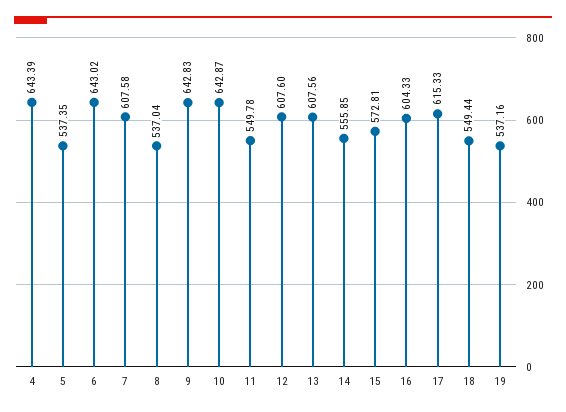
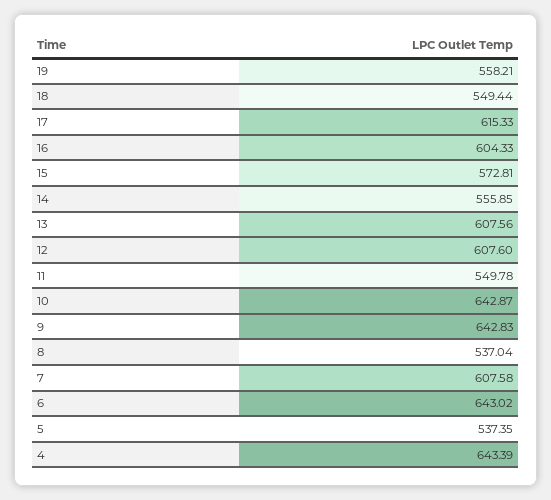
19: 537.16 -> 558.21

